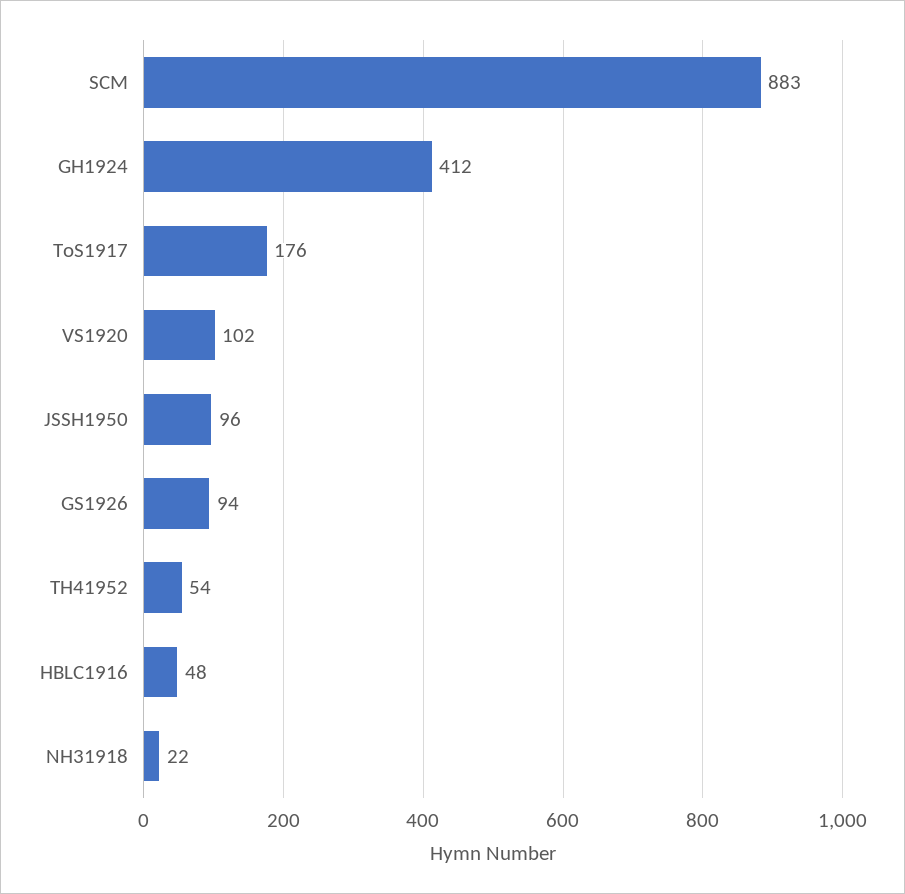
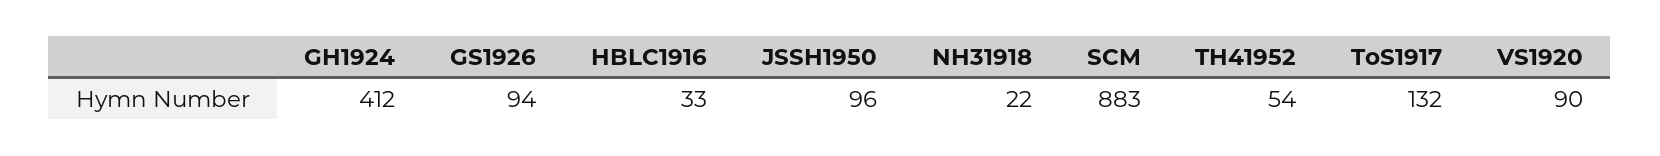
ToS1917: 176 -> 132
VS1920: 102 -> 90
HBLC1916: 48 -> 33

